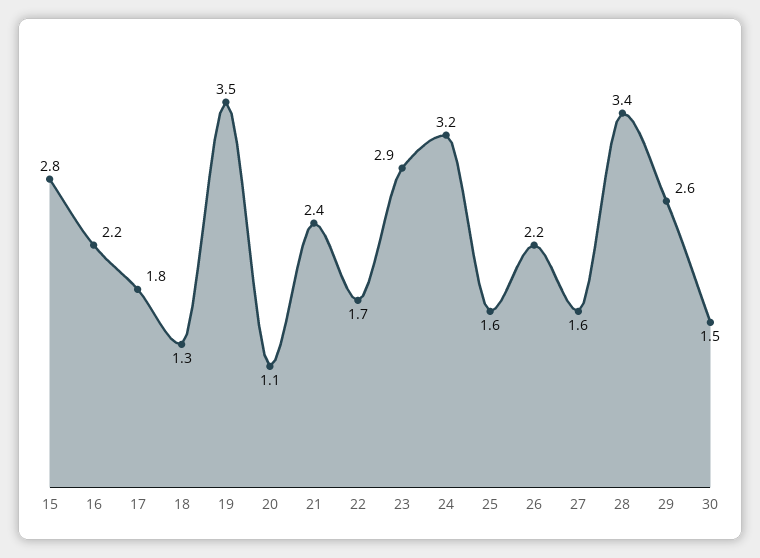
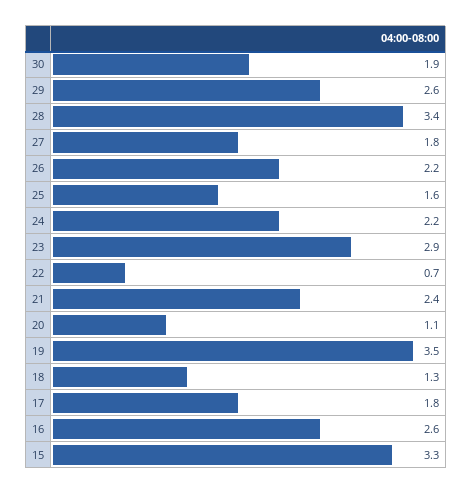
15: 2.8 -> 3.3
16: 2.2 -> 2.6
22: 1.7 -> 0.7
24: 3.2 -> 2.2
27: 1.6 -> 1.8
30: 1.5 -> 1.9

